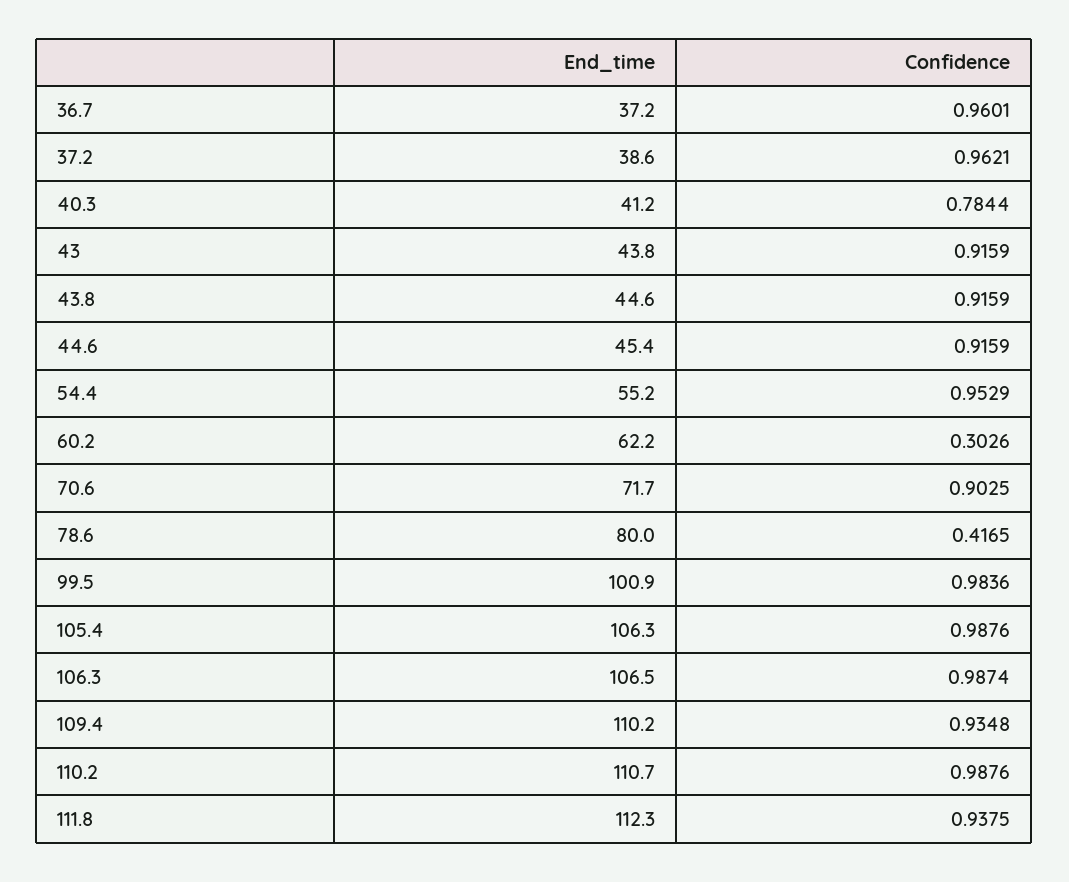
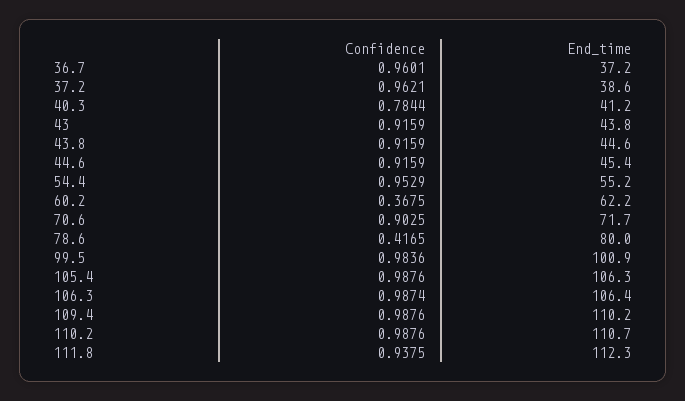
Confidence, 60.2: 0.3026 -> 0.3675
End_time, 106.3: 106.5 -> 106.4
Confidence, 109.4: 0.9348 -> 0.9876

